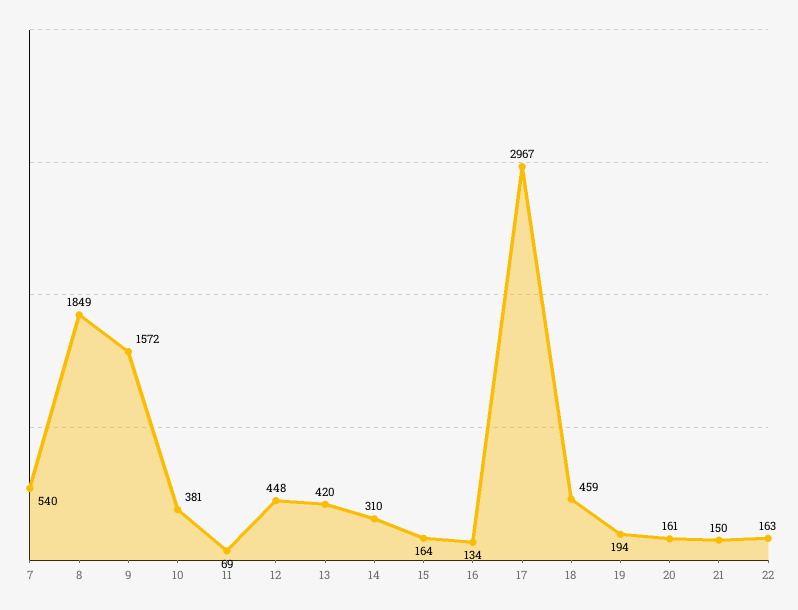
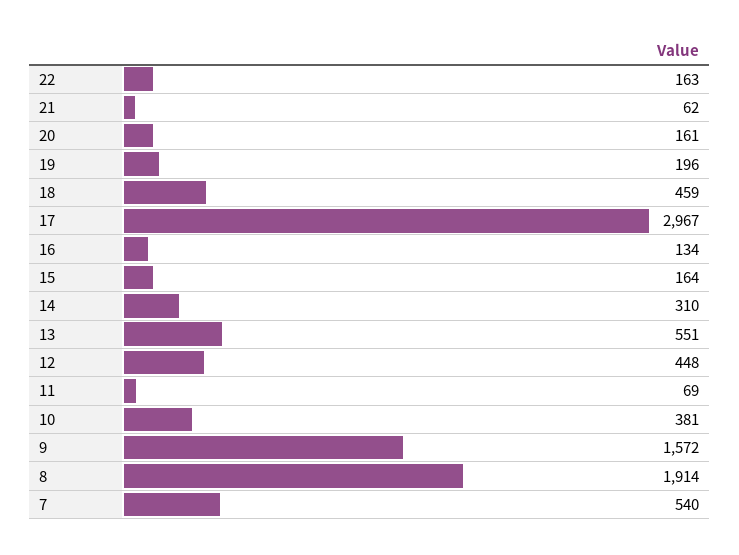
8: 1849 -> 1914
13: 420 -> 551
19: 194 -> 196
21: 150 -> 62

